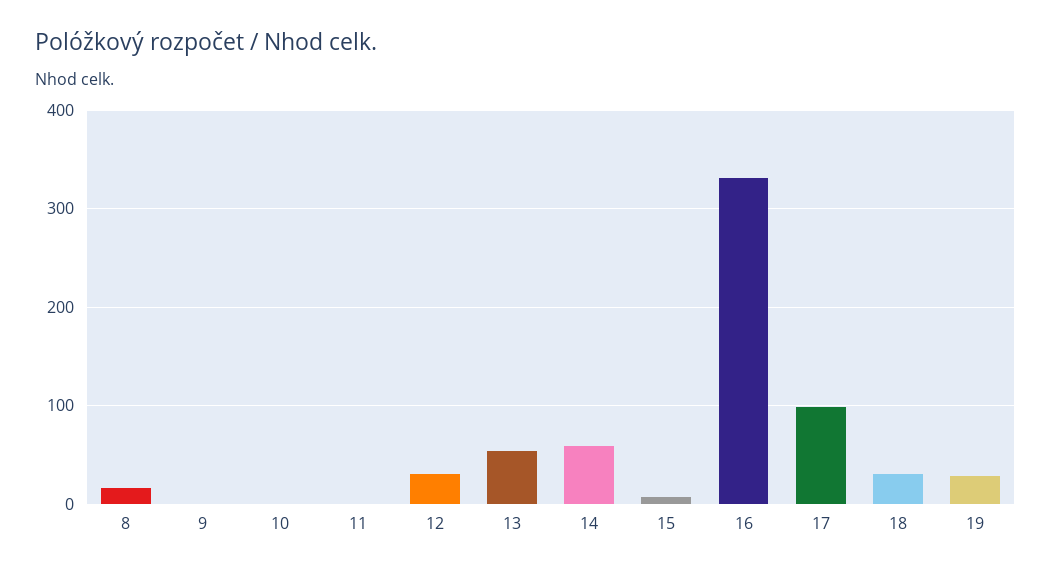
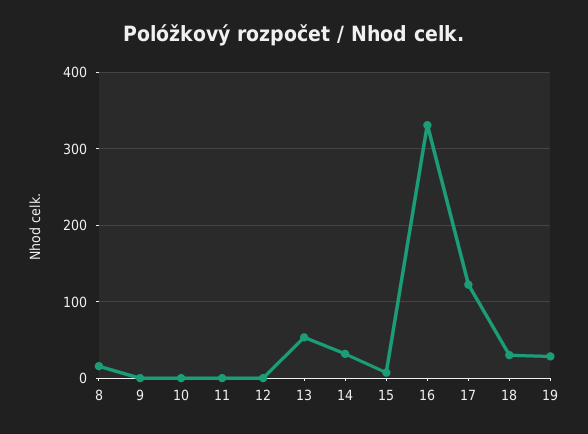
12: 30 -> 0
14: 60 -> 30
17: 100 -> 120

